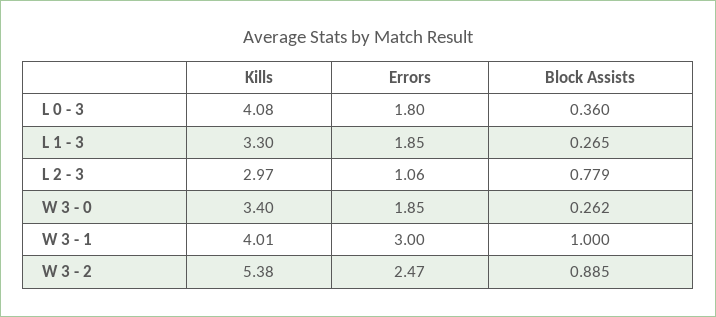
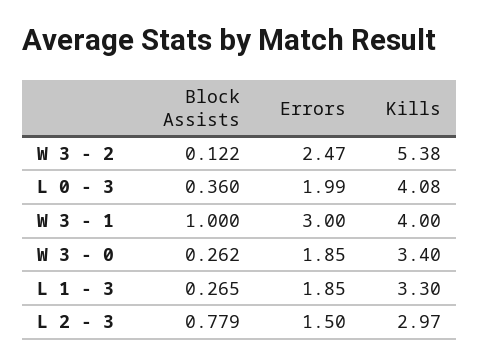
Errors, L 0 - 3: 1.8 -> 1.99
Errors, L 2 - 3: 1.06 -> 1.5
Kills, W 3 - 1: 4.01 -> 4
Block Assists, W 3 - 2: 0.885 -> 0.122

